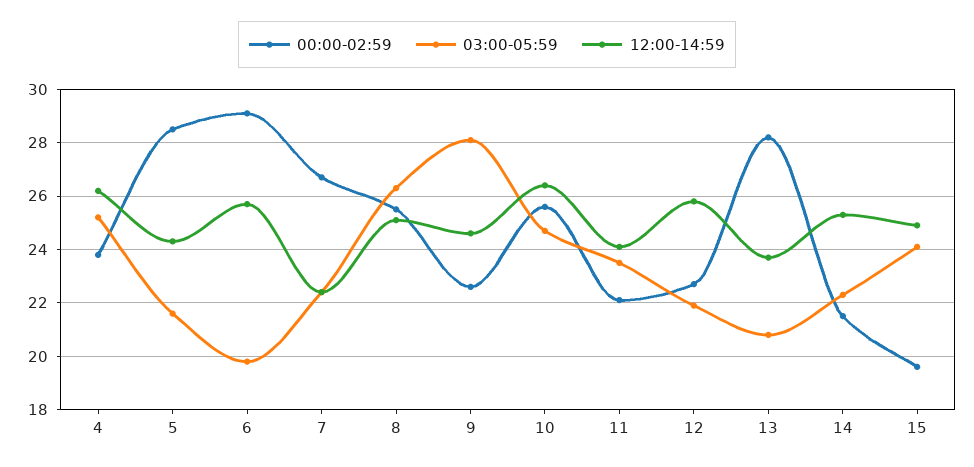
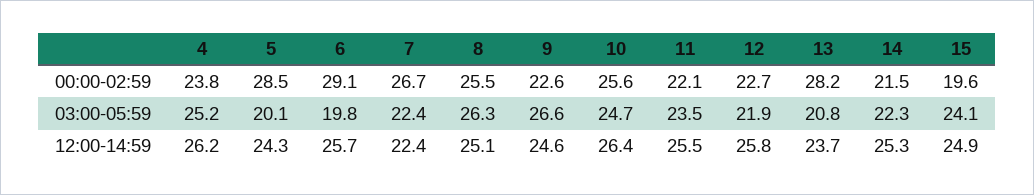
03:00-05:59, 5: 21.5 -> 20.1
03:00-05:59, 9: 28 -> 26.6
12:00-14:59, 11: 24 -> 25.5

